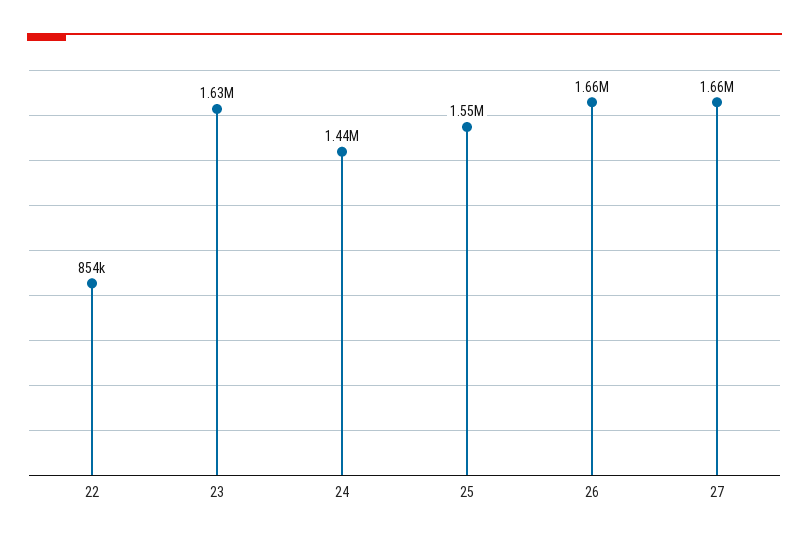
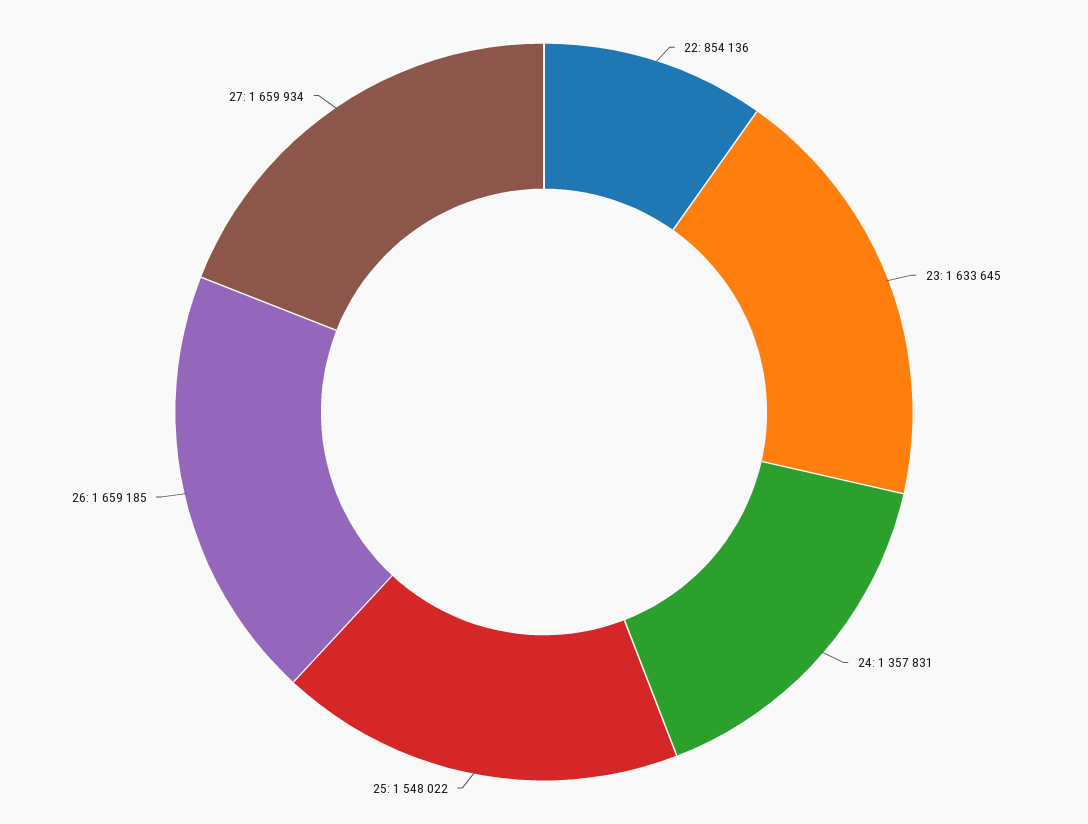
24: 1440000 -> 1357831

